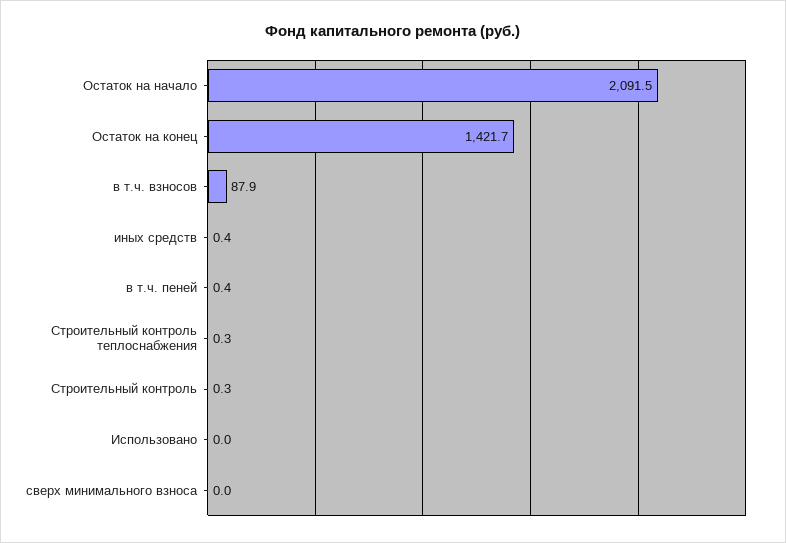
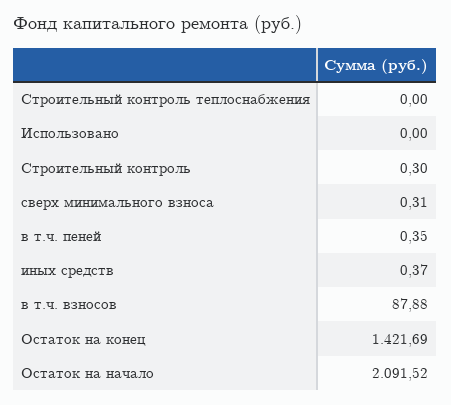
Строительный контроль теплоснабжения: 0.3 -> 0
сверх минимального взноса: 0 -> 0.31

